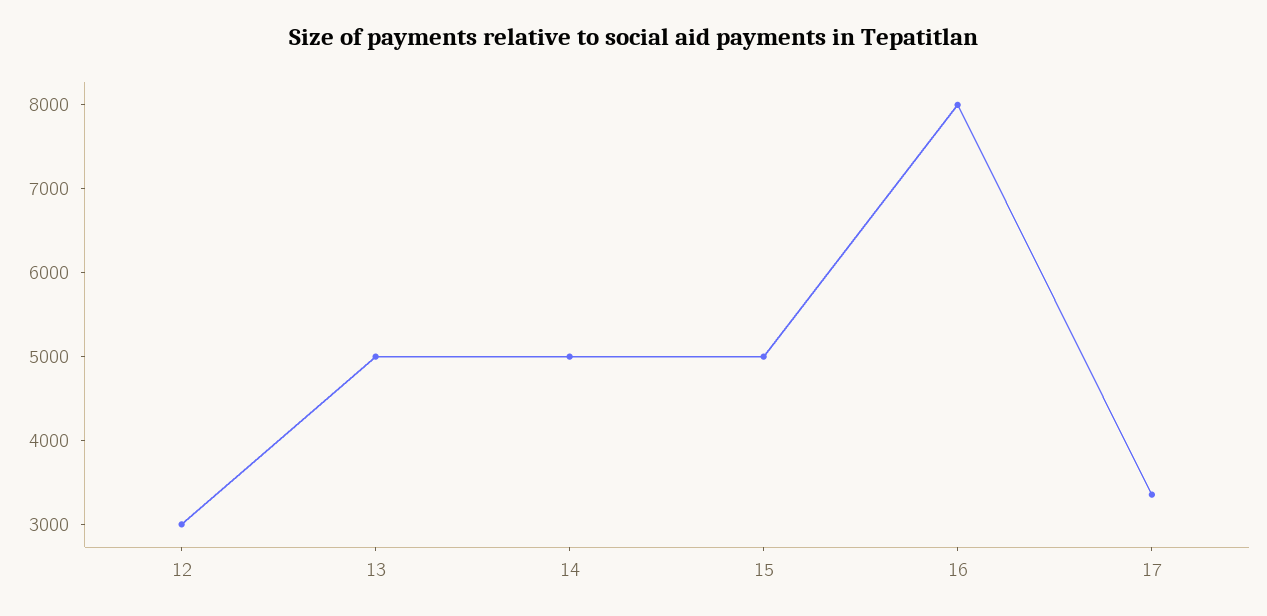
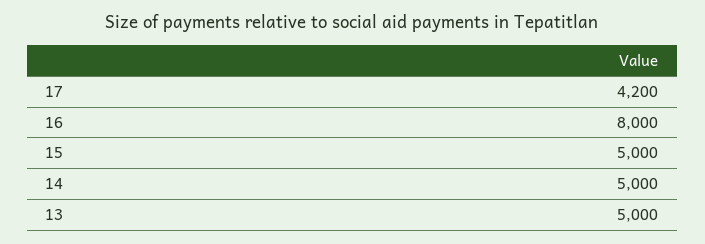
12: 3000 -> none
17: 3400 -> 4200

